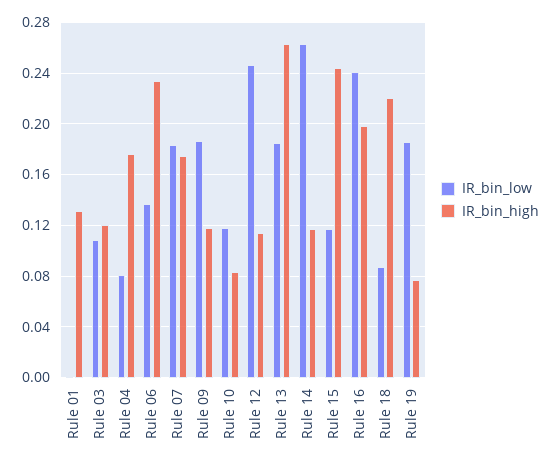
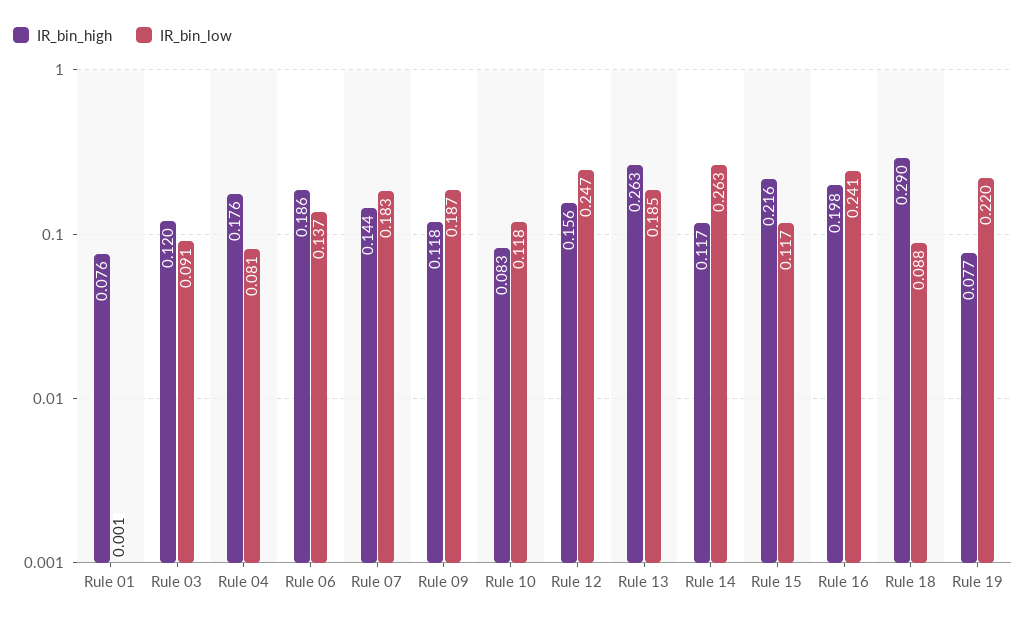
IR_bin_high, Rule 01: 0.13 -> 0.076
IR_bin_low, Rule 03: 0.11 -> 0.091
IR_bin_high, Rule 06: 0.235 -> 0.186
IR_bin_high, Rule 07: 0.175 -> 0.144
IR_bin_high, Rule 12: 0.115 -> 0.156
IR_bin_high, Rule 15: 0.245 -> 0.216
IR_bin_high, Rule 18: 0.22 -> 0.29
IR_bin_low, Rule 19: 0.185 -> 0.22

